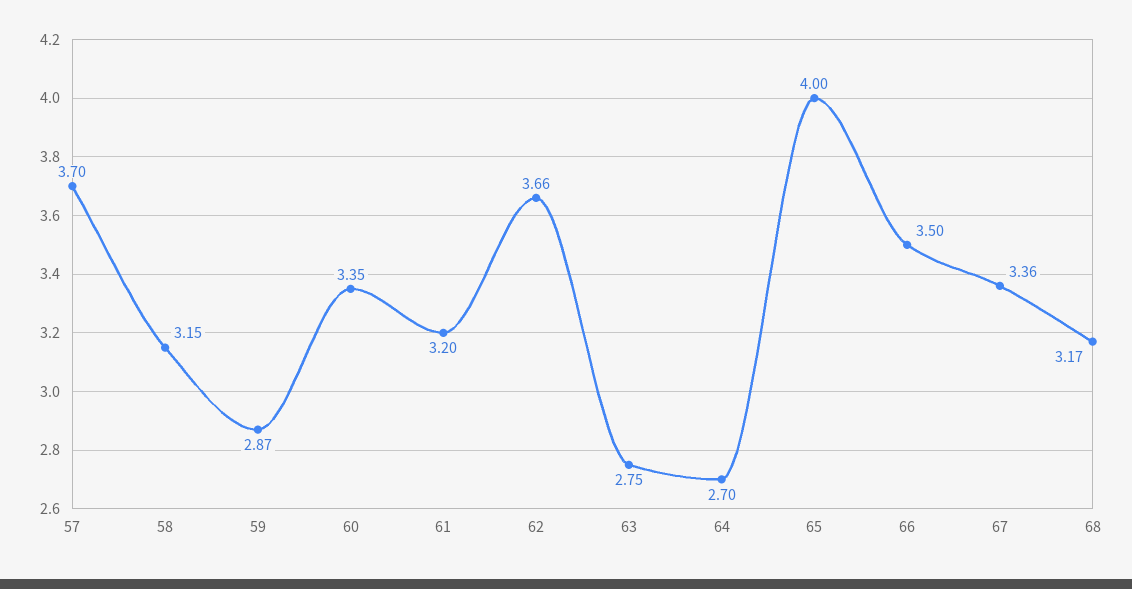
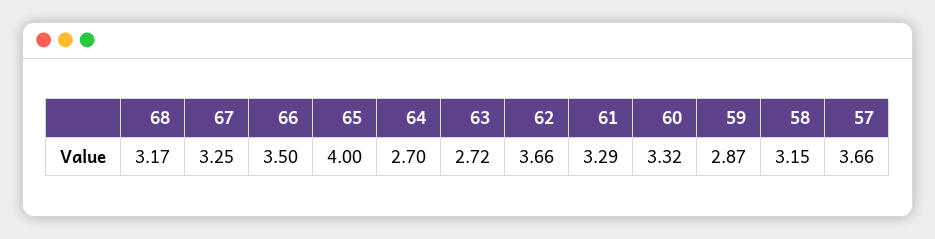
57: 3.7 -> 3.66
60: 3.35 -> 3.32
61: 3.2 -> 3.29
63: 2.75 -> 2.72
67: 3.36 -> 3.25

